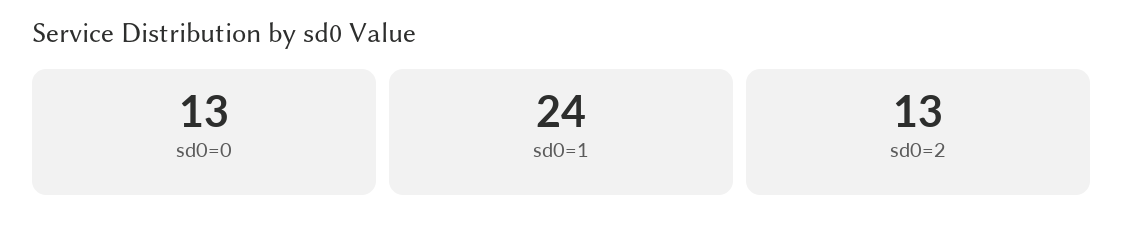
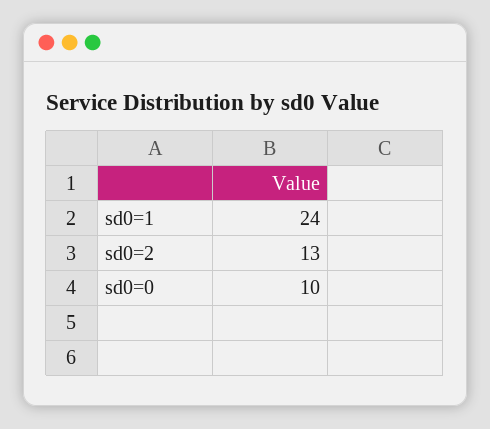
sd0=0: 13 -> 10

